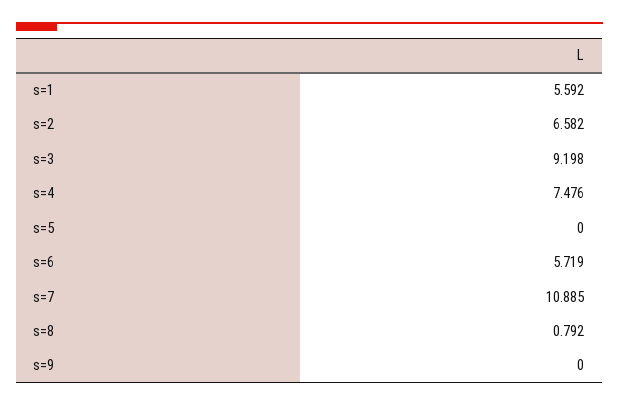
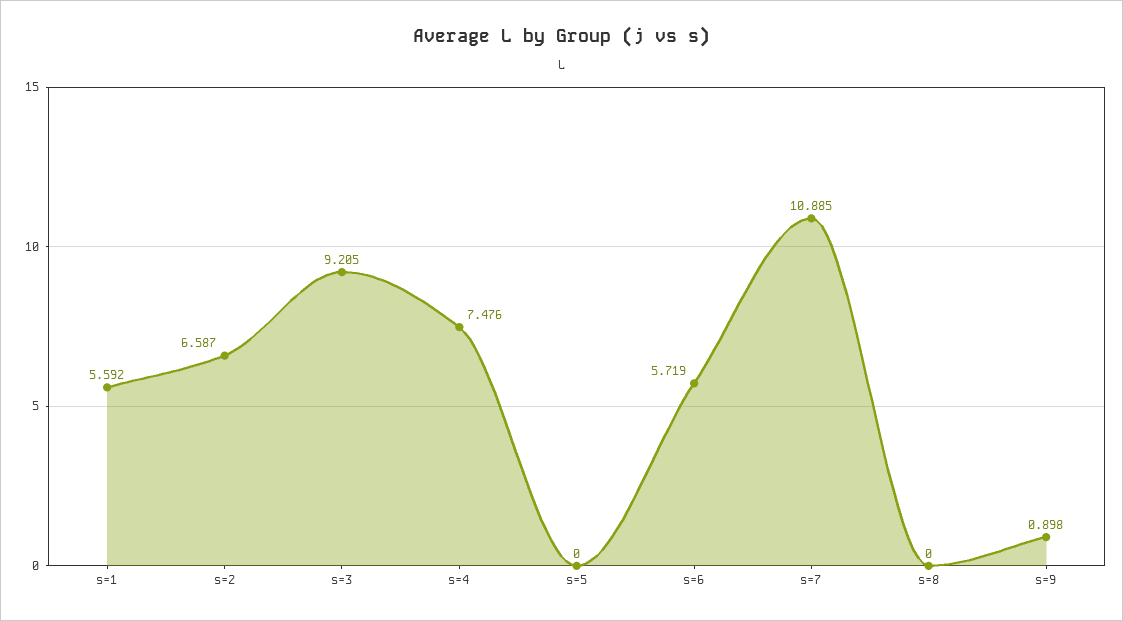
s=2: 6.582 -> 6.587
s=3: 9.198 -> 9.205
s=8: 0.792 -> 0
s=9: 0 -> 0.898

